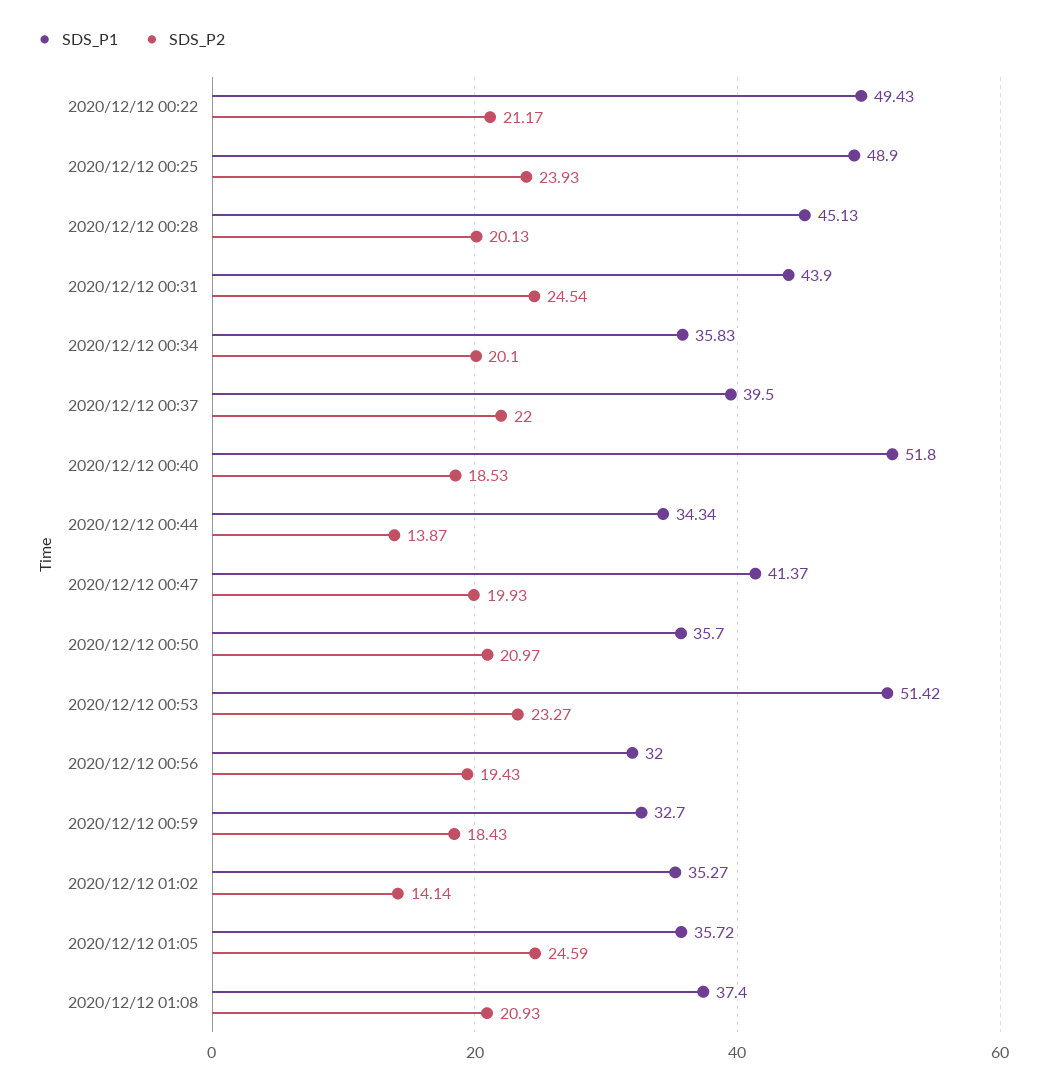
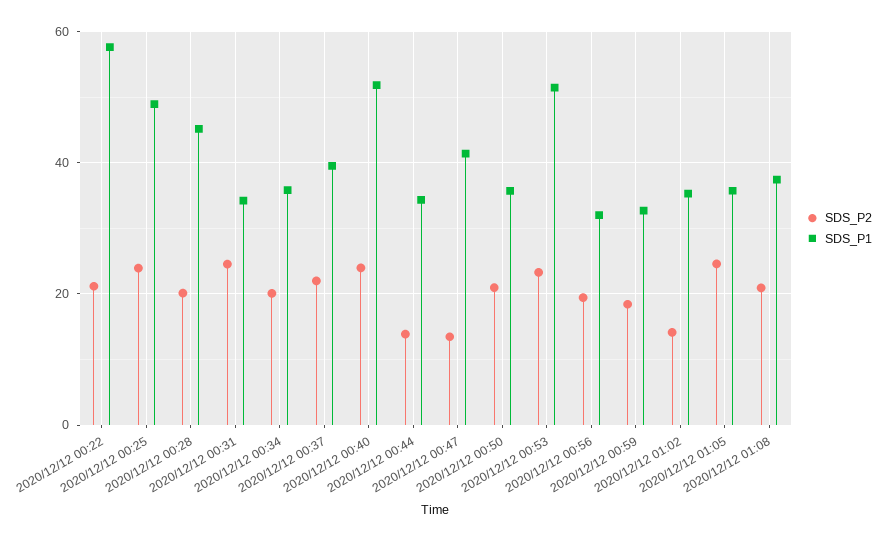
SDS_P1, 2020/12/12 00:22: 49.43 -> 58
SDS_P1, 2020/12/12 00:31: 43.9 -> 34
SDS_P2, 2020/12/12 00:40: 18.53 -> 24
SDS_P2, 2020/12/12 00:47: 19.93 -> 14

